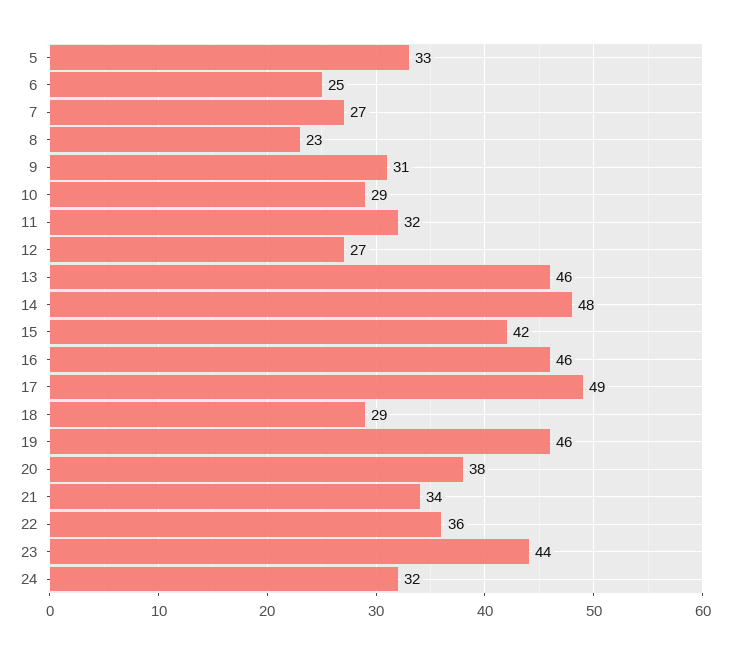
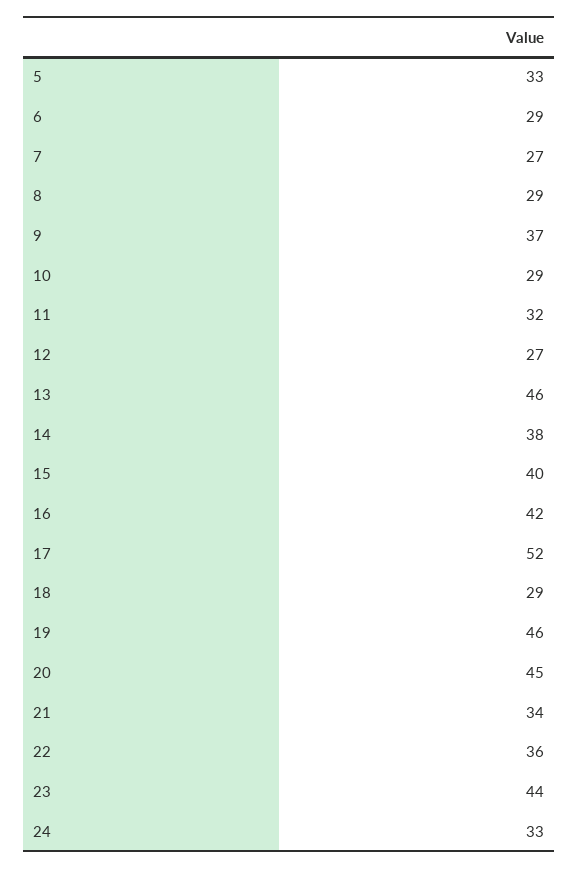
6: 25 -> 29
8: 23 -> 29
9: 31 -> 37
14: 48 -> 38
15: 42 -> 40
16: 46 -> 42
17: 49 -> 52
20: 38 -> 45
24: 32 -> 33

